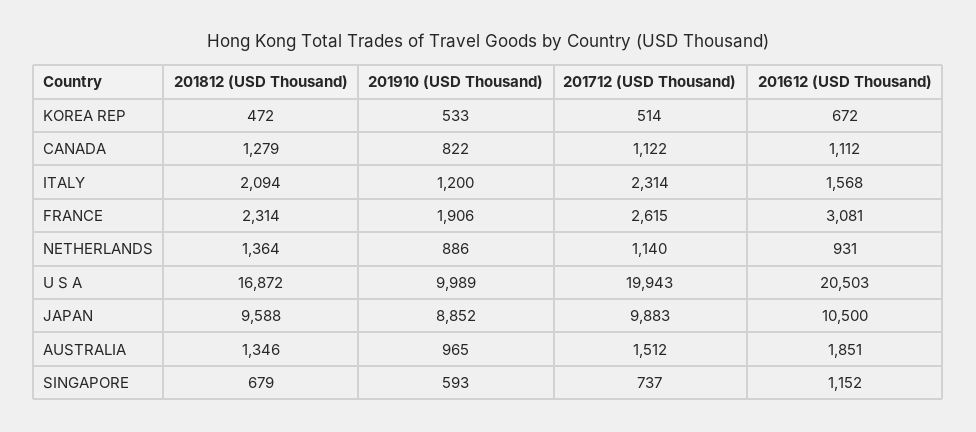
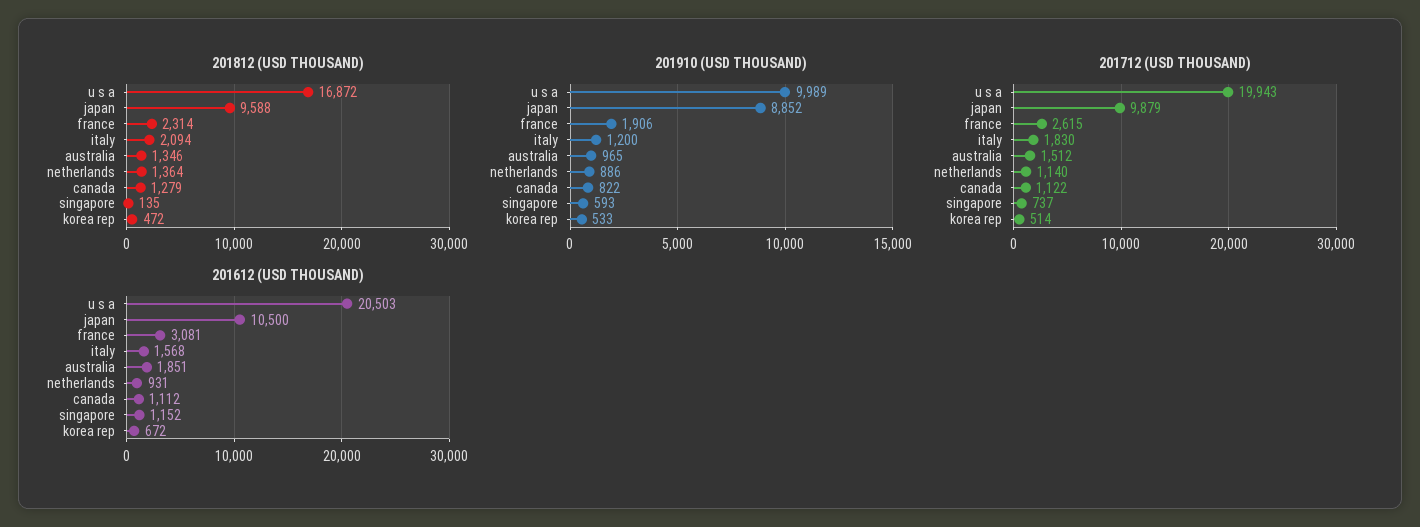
201712 (USD Thousand), ITALY: 2314 -> 1830
201712 (USD Thousand), JAPAN: 9883 -> 9879
201812 (USD Thousand), SINGAPORE: 679 -> 135

